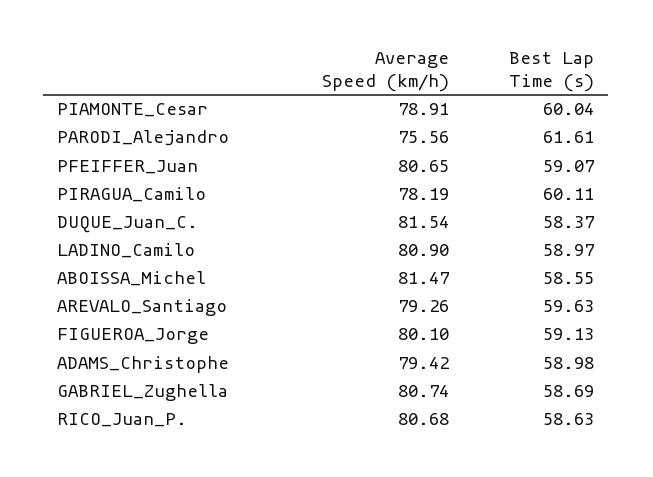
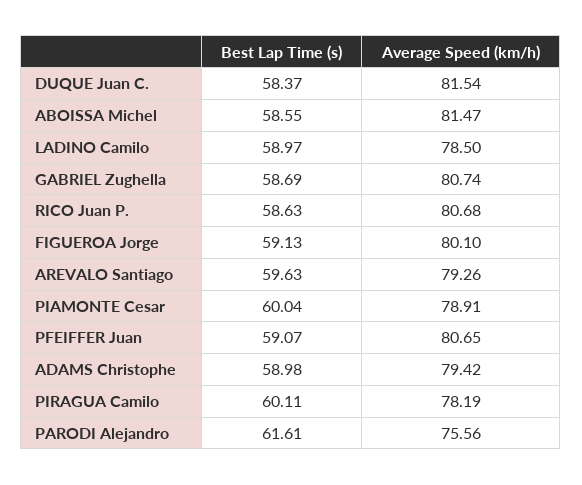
Average Speed (km/h), LADINO_Camilo: 80.9 -> 78.5

